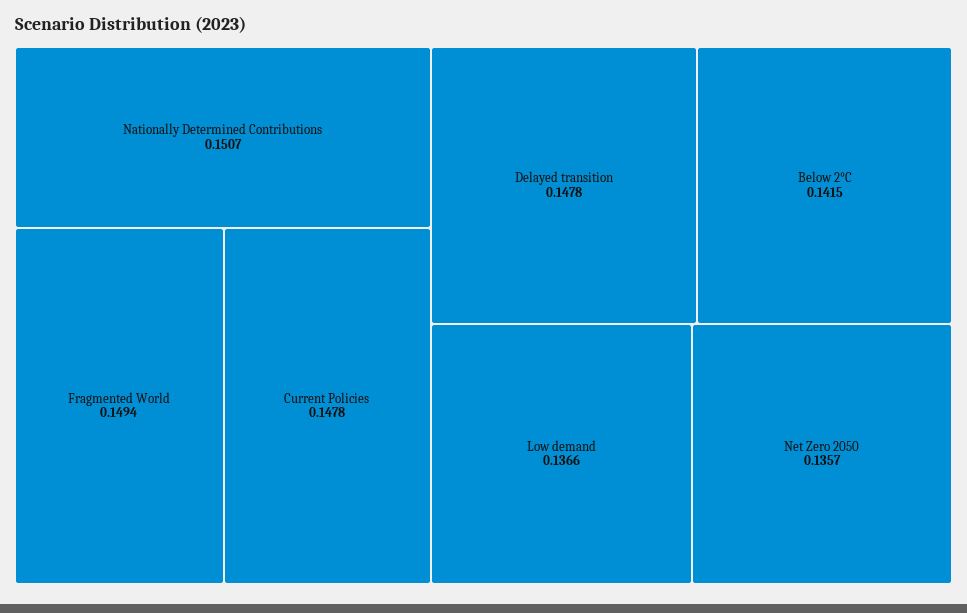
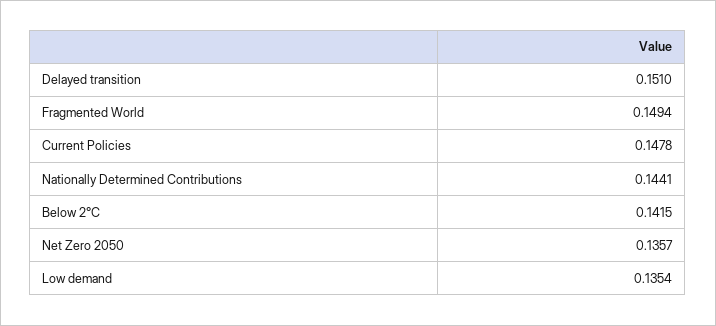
Nationally Determined Contributions: 0.1507 -> 0.1441
Delayed transition: 0.1478 -> 0.151
Low demand: 0.1366 -> 0.1354

